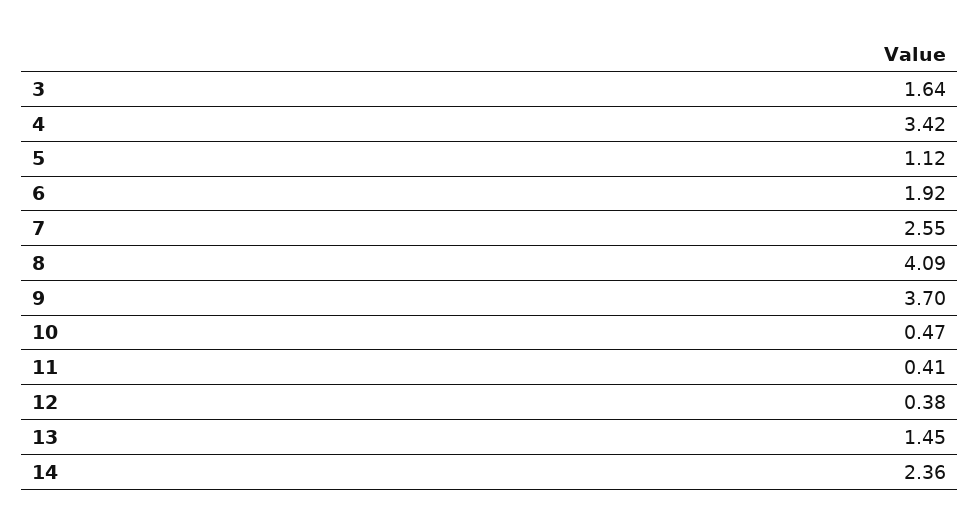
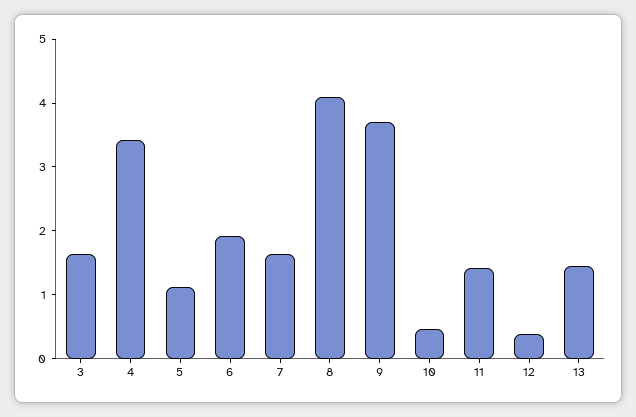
7: 2.55 -> 1.6
11: 0.41 -> 1.4
14: 2.36 -> none

